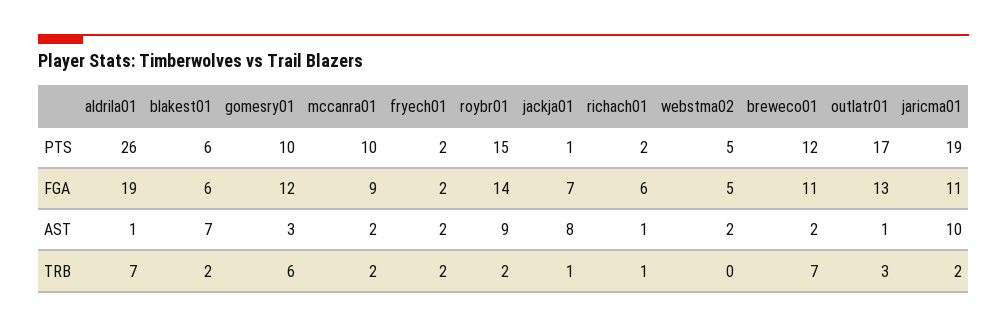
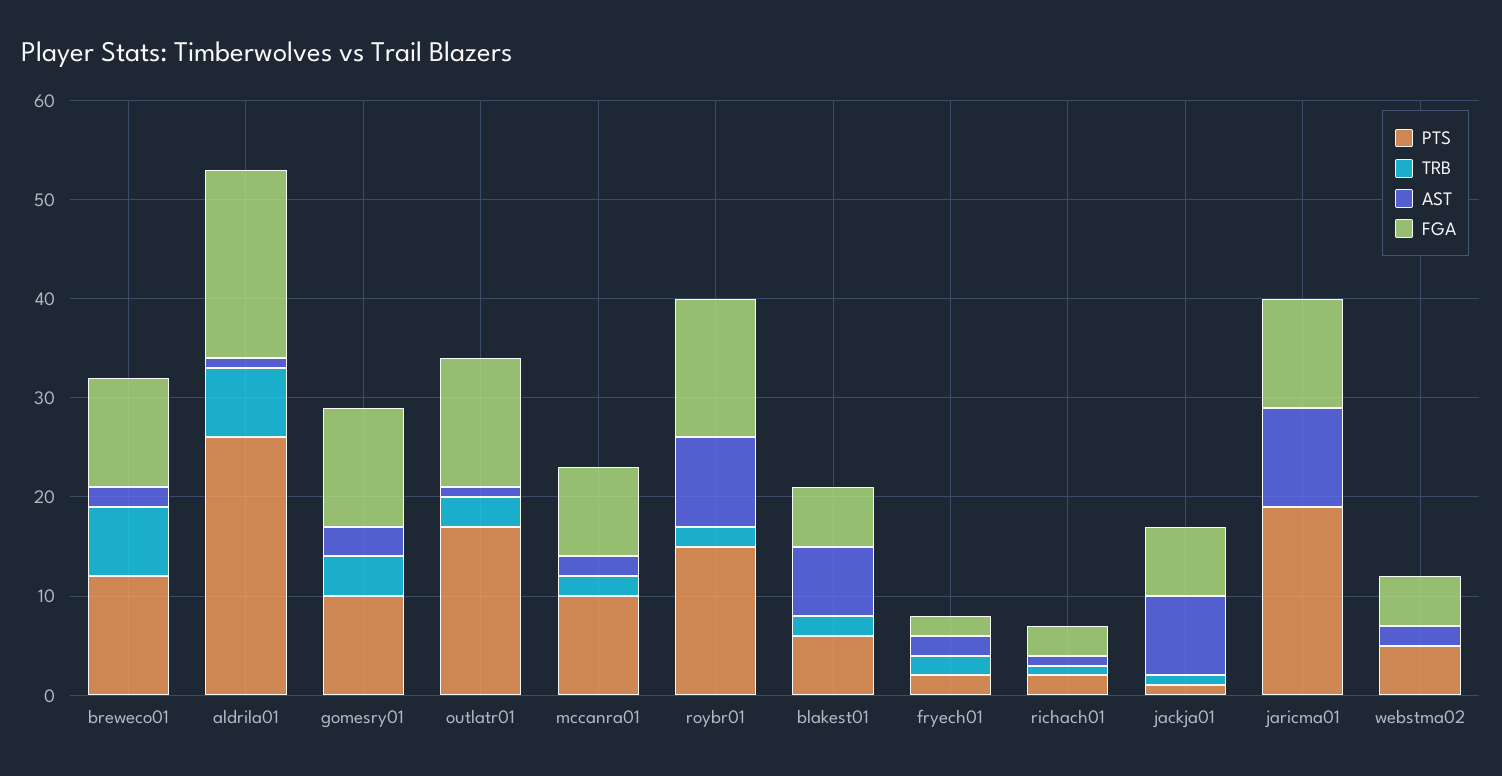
FGA, richach01: 6 -> 3
TRB, gomesry01: 6 -> 4
TRB, jaricma01: 2 -> 0

